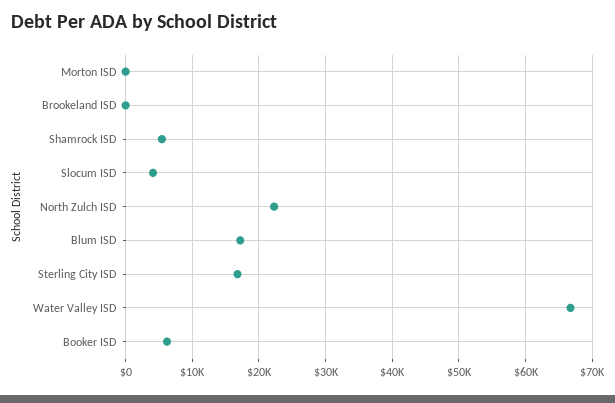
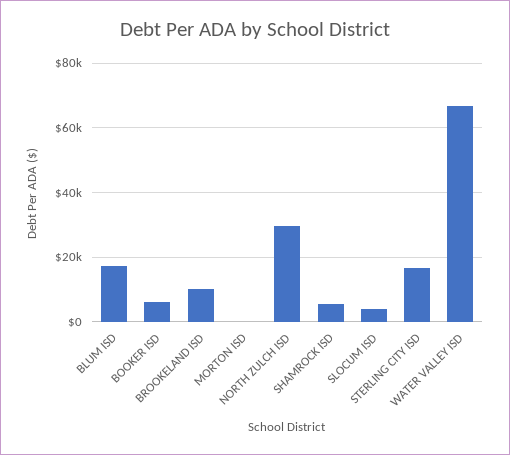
Brookeland ISD: 0 -> 10000
North Zulch ISD: 22000 -> 30000

